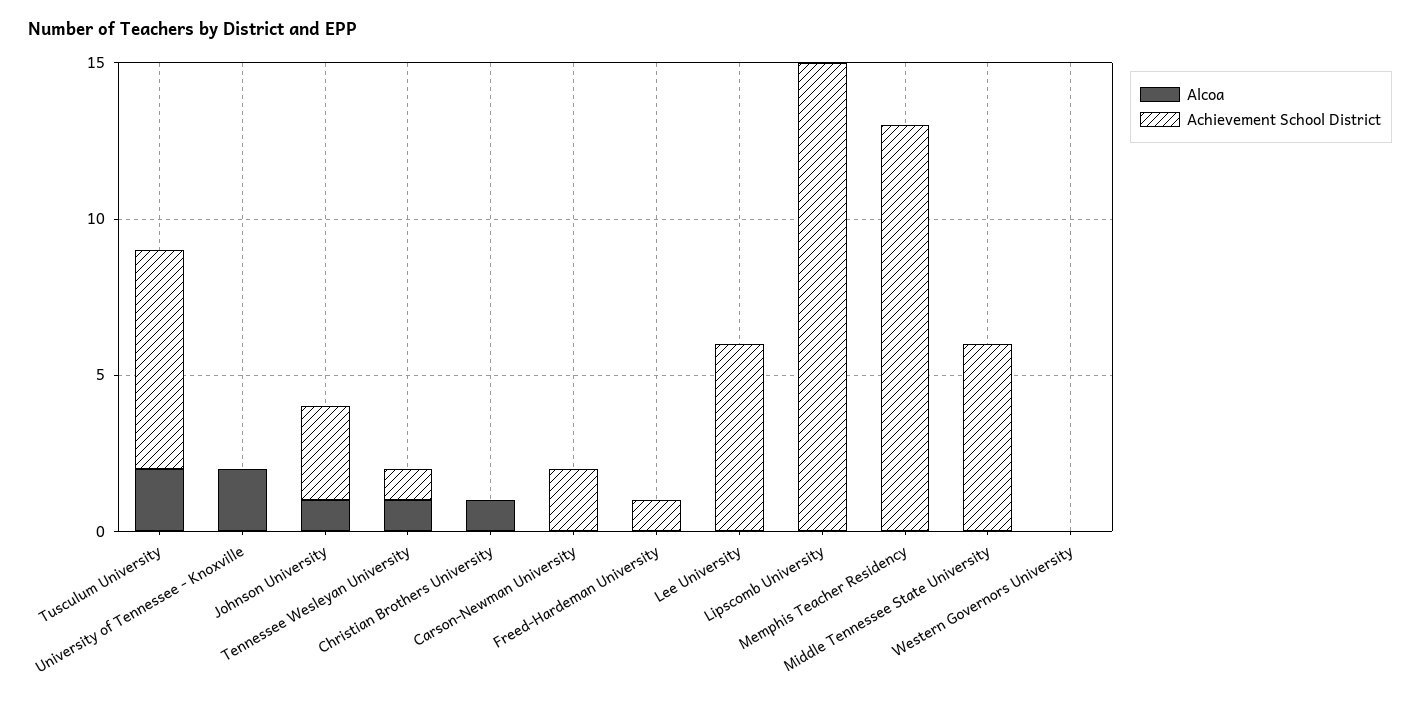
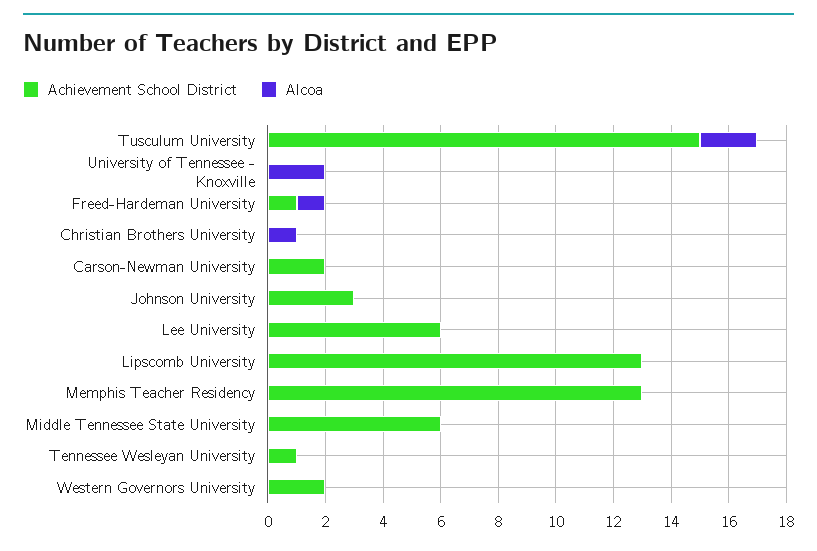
Achievement School District, Tusculum University: 7 -> 15
Alcoa, Johnson University: 1 -> 0
Alcoa, Tennessee Wesleyan University: 1 -> 0
Alcoa, Freed-Hardeman University: 0 -> 1
Achievement School District, Lipscomb University: 15 -> 13
Achievement School District, Western Governors University: 0 -> 2

